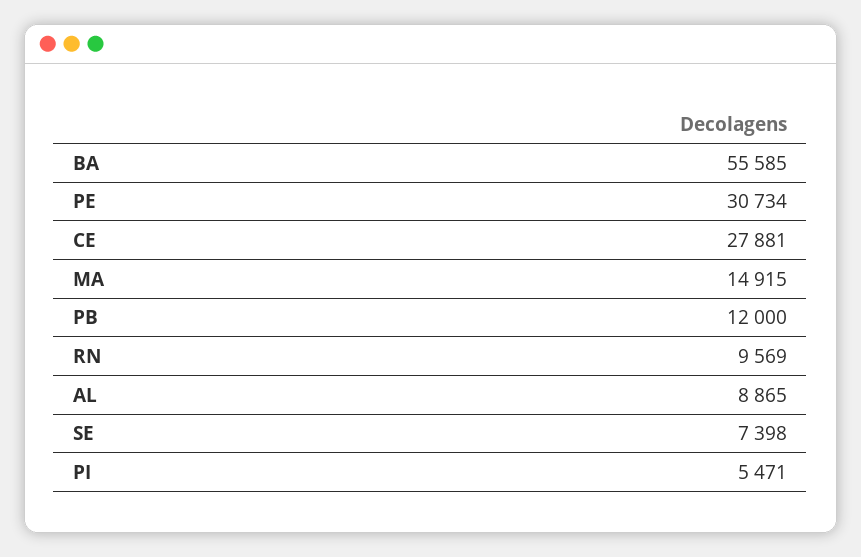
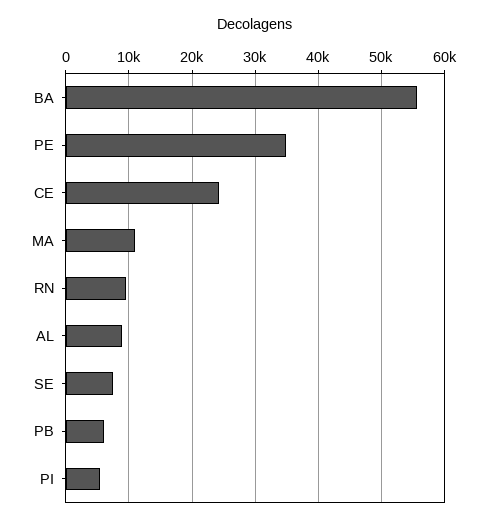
PE: 30734 -> 35000
CE: 27881 -> 24000
MA: 14915 -> 11000
PB: 12000 -> 6000

